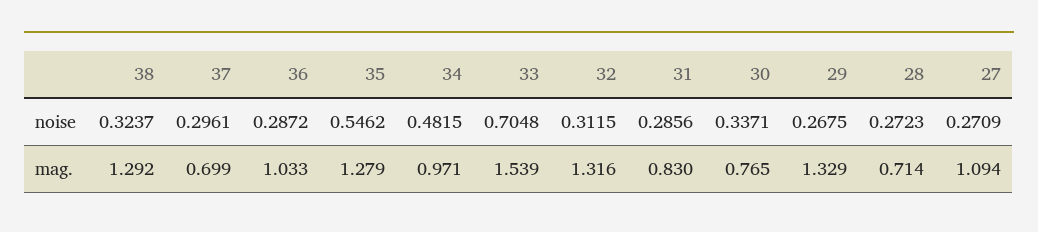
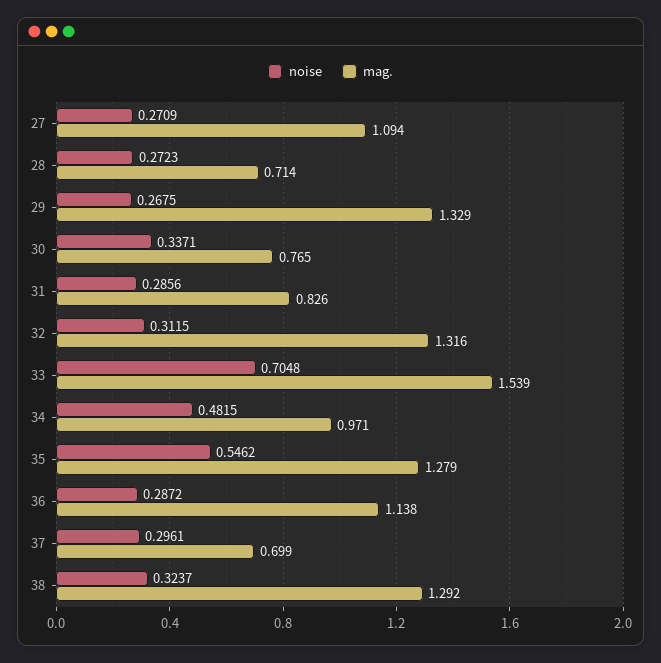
mag., 36: 1.033 -> 1.138
mag., 31: 0.83 -> 0.826

